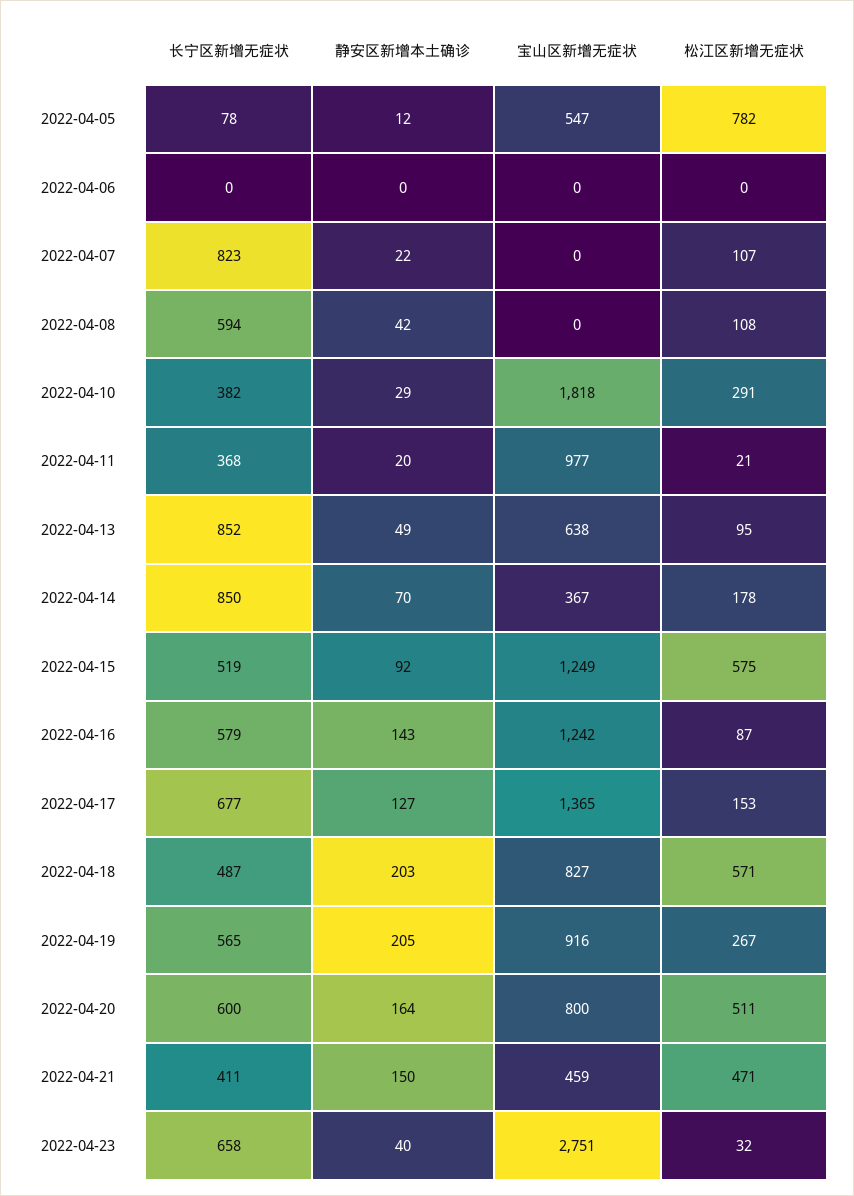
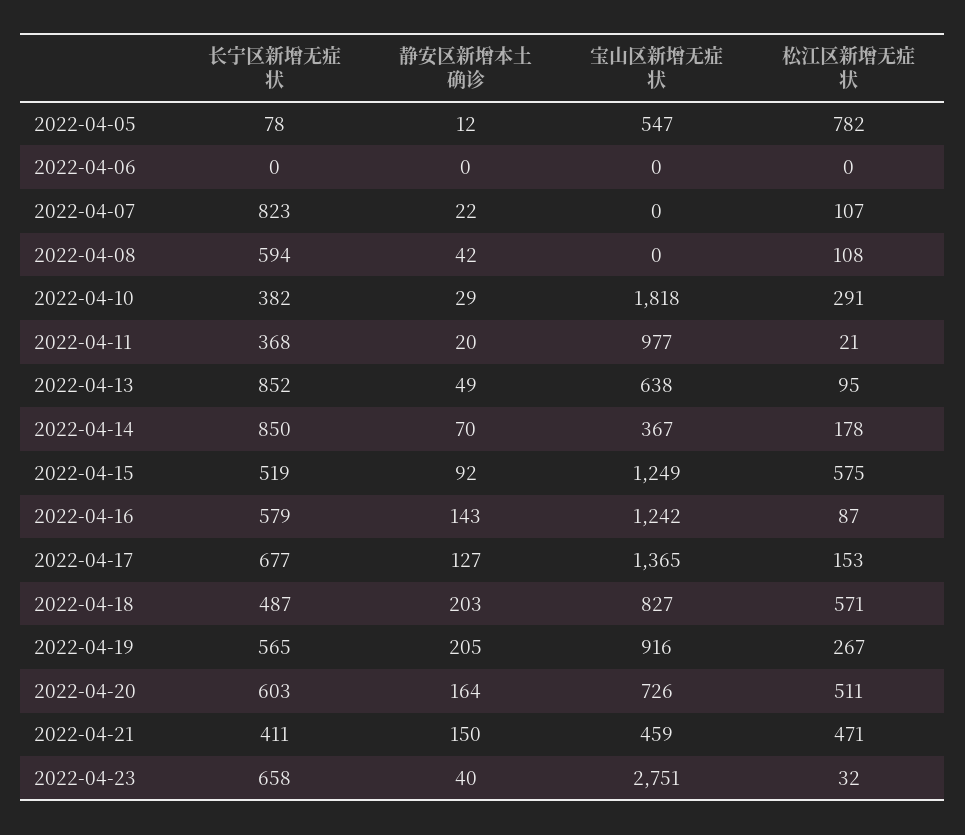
长宁区新增无症状, 2022-04-20: 600 -> 603
宝山区新增无症状, 2022-04-20: 800 -> 726

